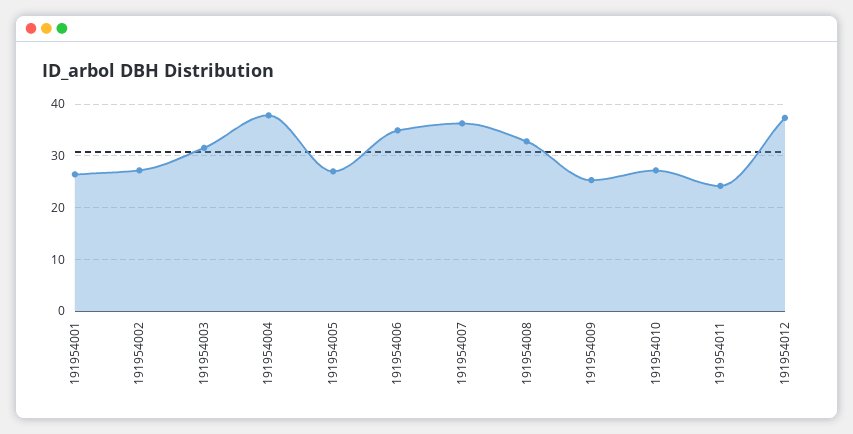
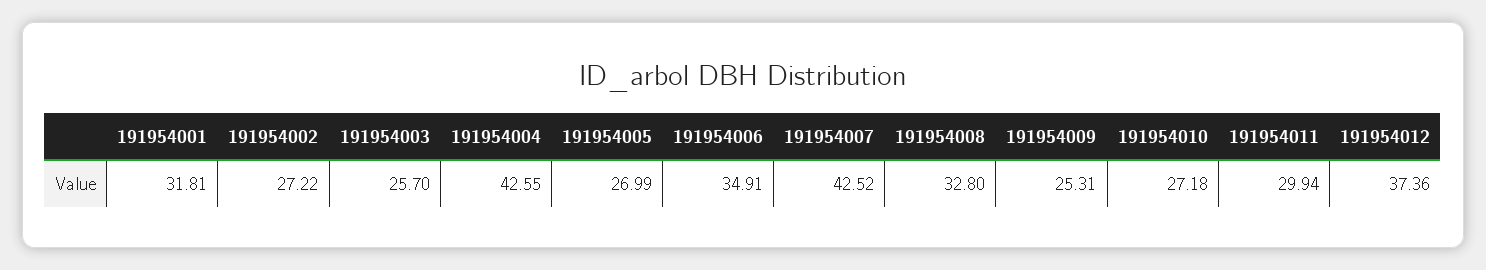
191954001: 26 -> 31.81
191954003: 32 -> 25.7
191954004: 38 -> 42.55
191954007: 36 -> 42.52
191954011: 24 -> 29.94

